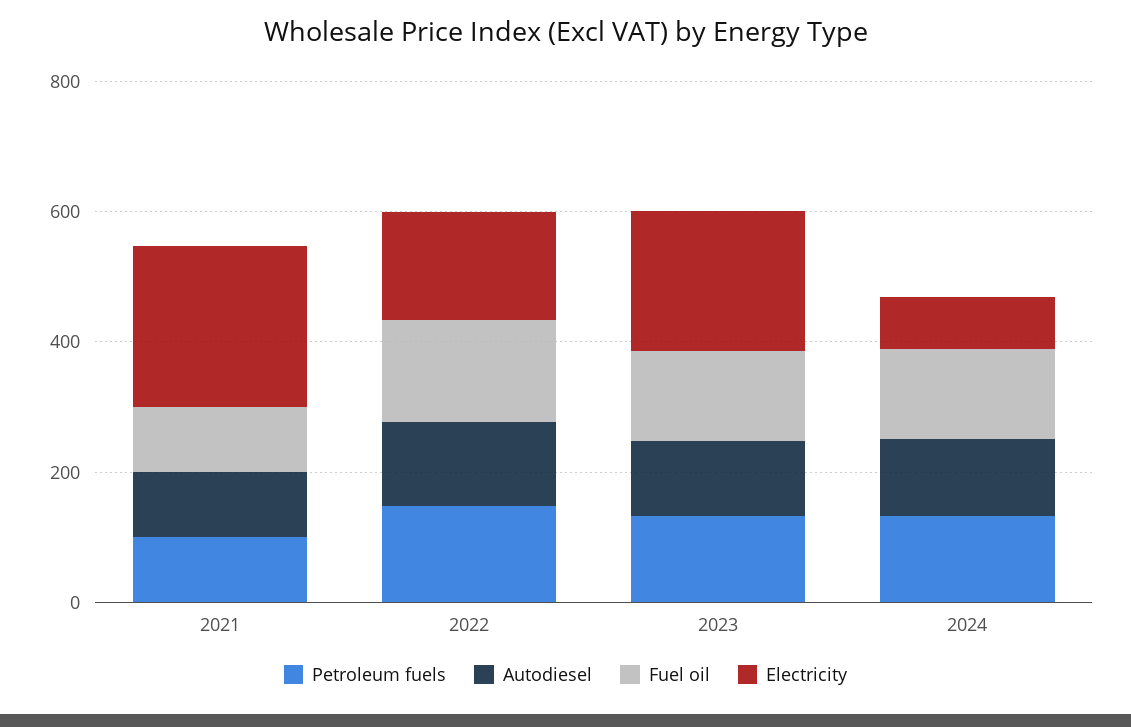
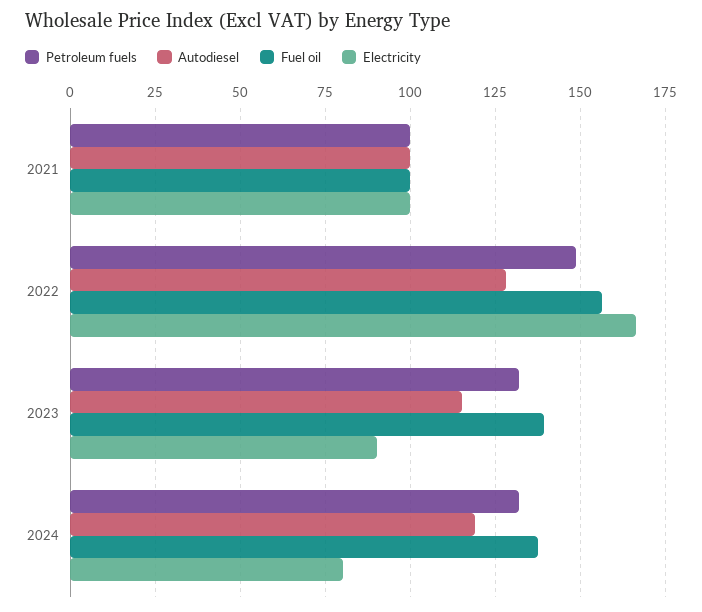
Electricity, 2021: 250 -> 100
Electricity, 2023: 200 -> 90

